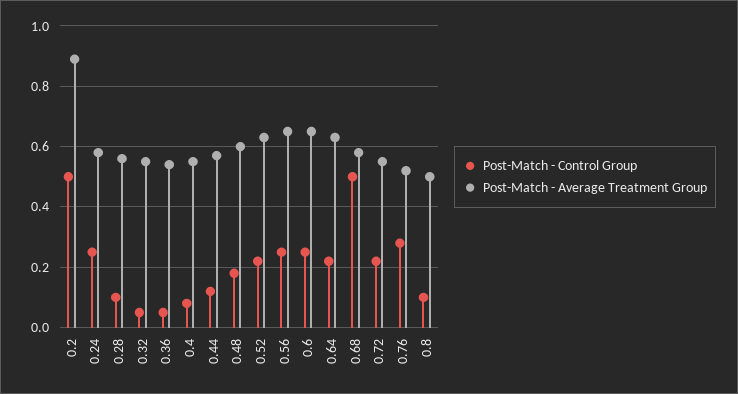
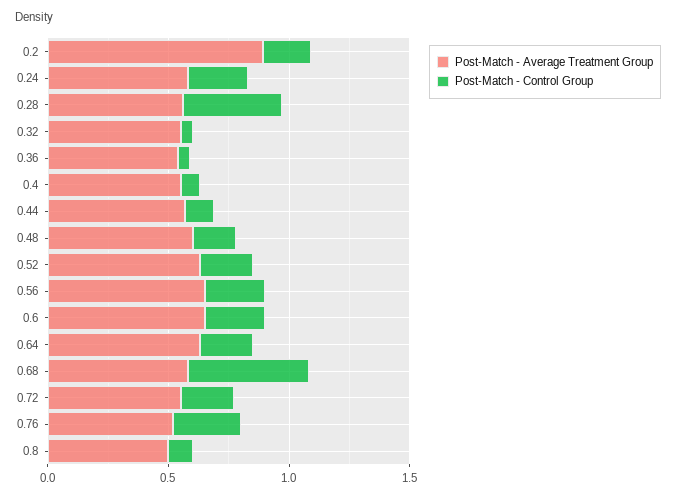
Post-Match - Control Group, 0.2: 0.5 -> 0.2
Post-Match - Control Group, 0.28: 0.1 -> 0.4

